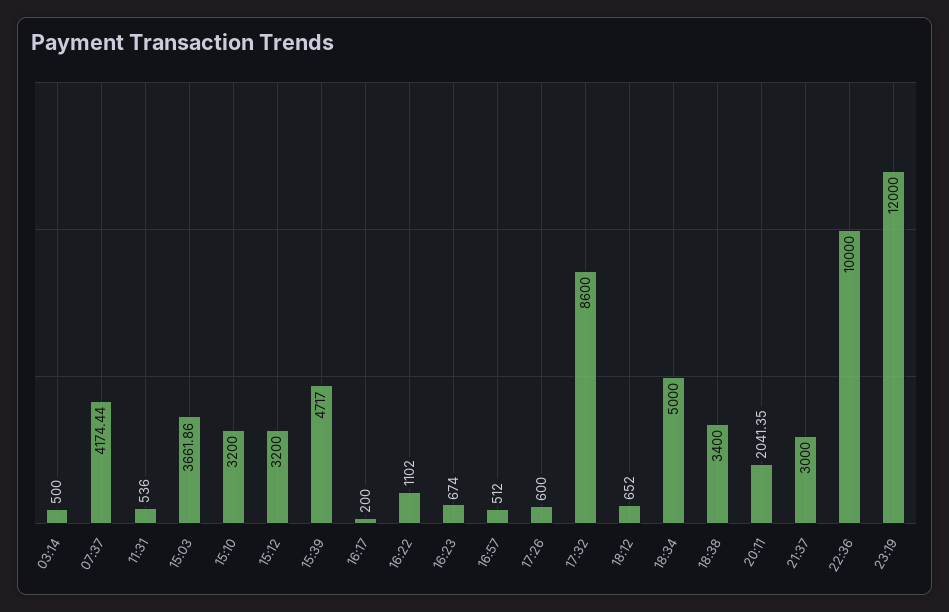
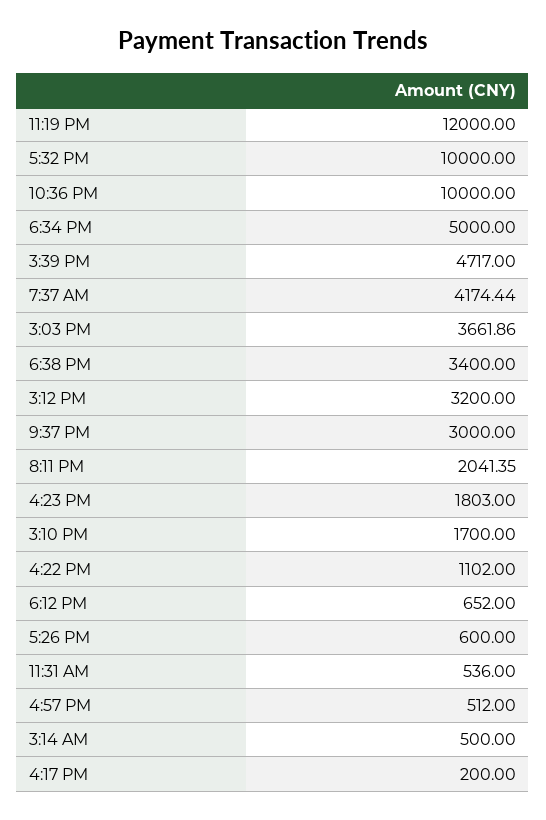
15:10: 3200 -> 1700
16:23: 674 -> 1803
17:32: 8600 -> 10000

